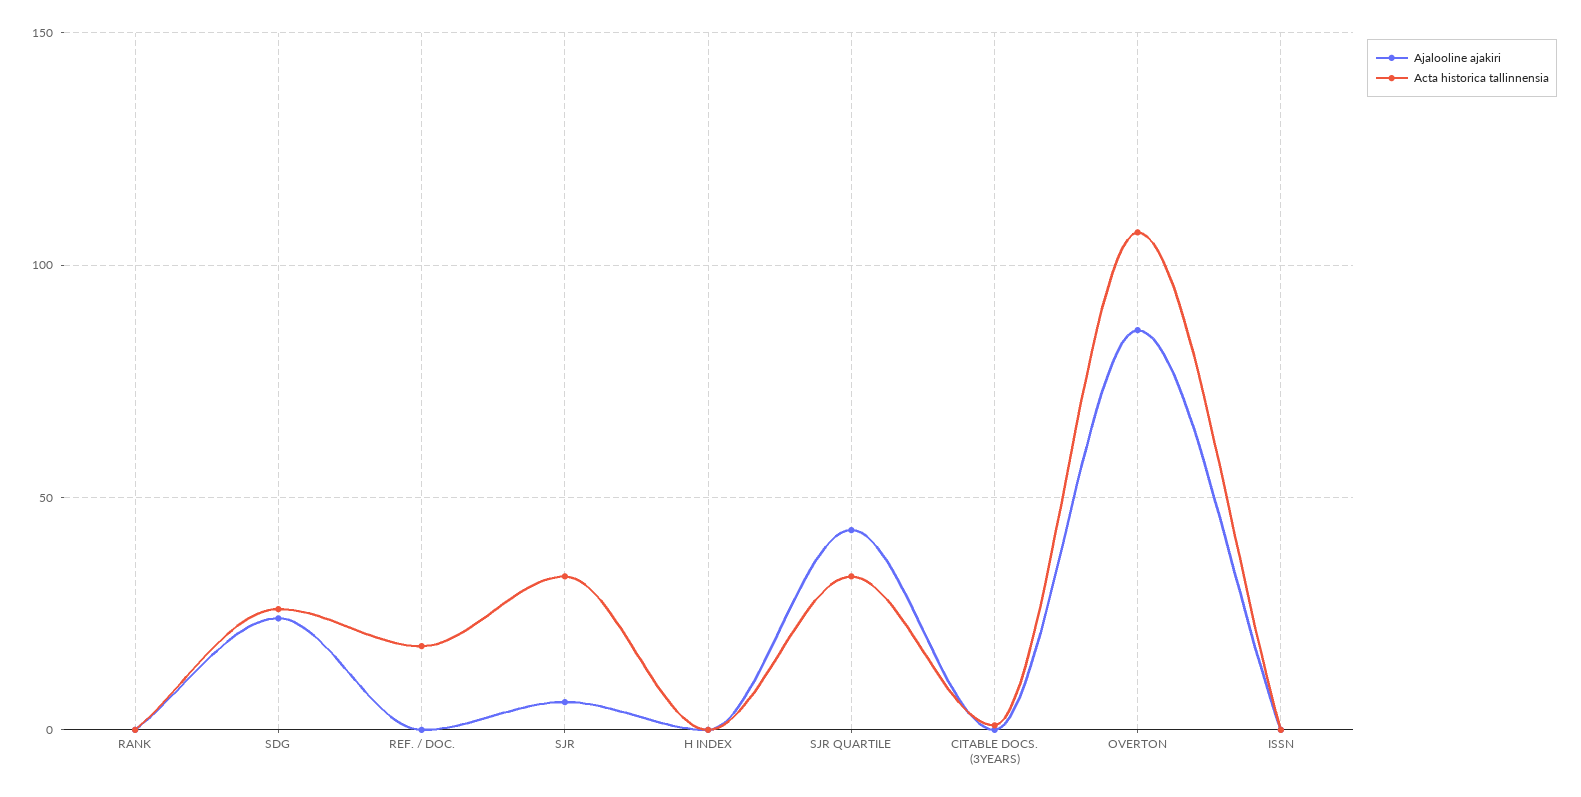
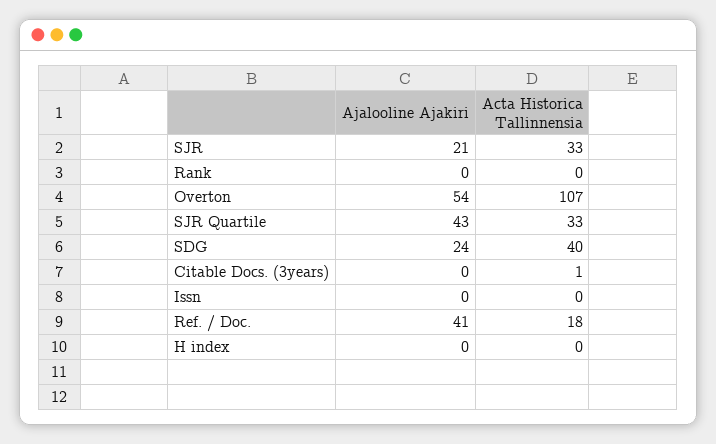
Acta historica tallinnensia, SDG: 25 -> 40
Ajalooline ajakiri, REF. / DOC.: 0 -> 41
Ajalooline ajakiri, SJR: 5 -> 21
Ajalooline ajakiri, OVERTON: 85 -> 54

